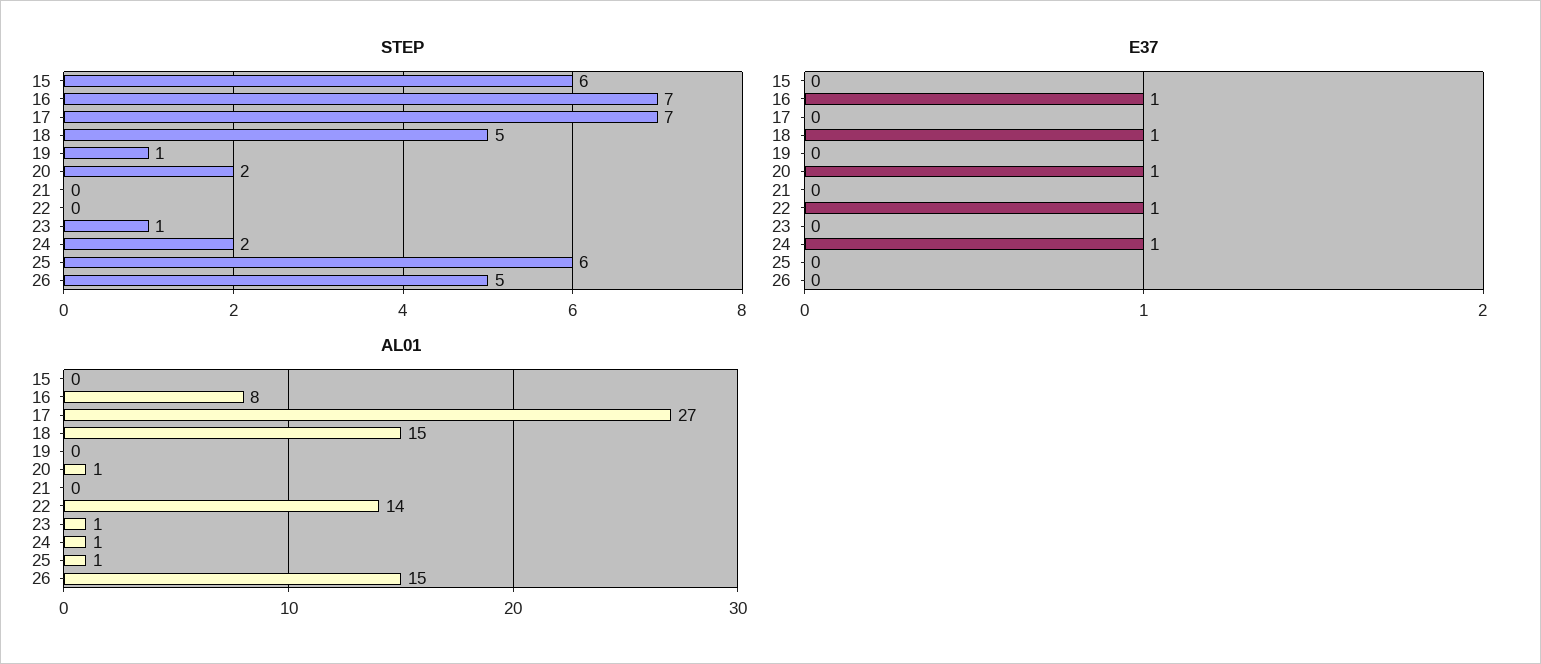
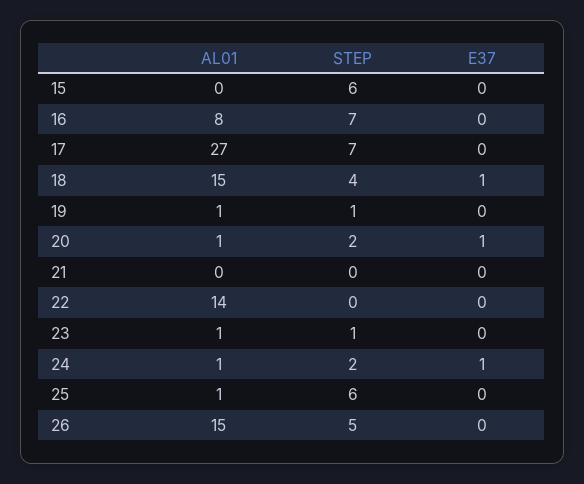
STEP, 18: 5 -> 4
E37, 16: 1 -> 0
E37, 22: 1 -> 0
AL01, 19: 0 -> 1

